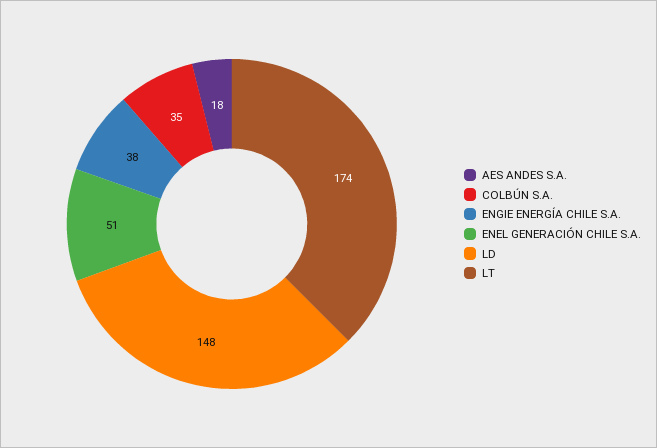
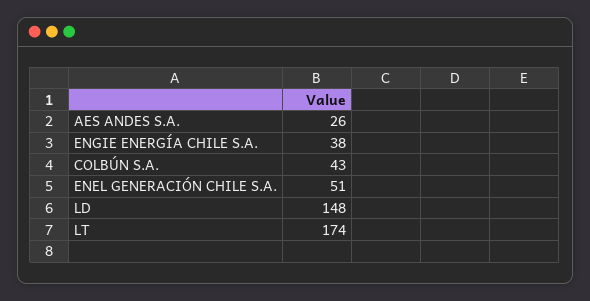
AES ANDES S.A.: 18 -> 26
COLBÚN S.A.: 35 -> 43

